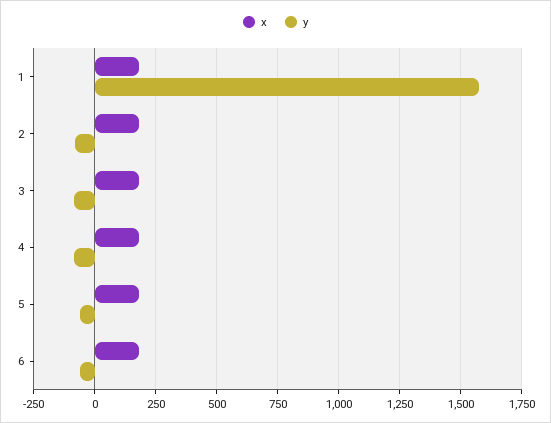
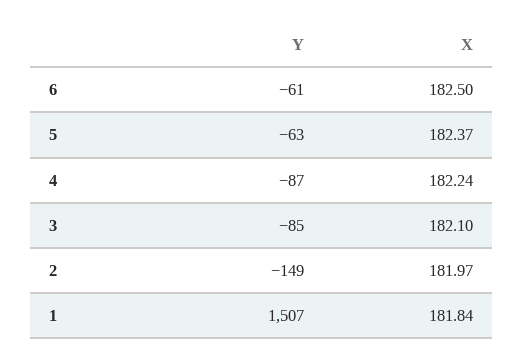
y, 1: 1575 -> 1507
y, 2: -75 -> -149

